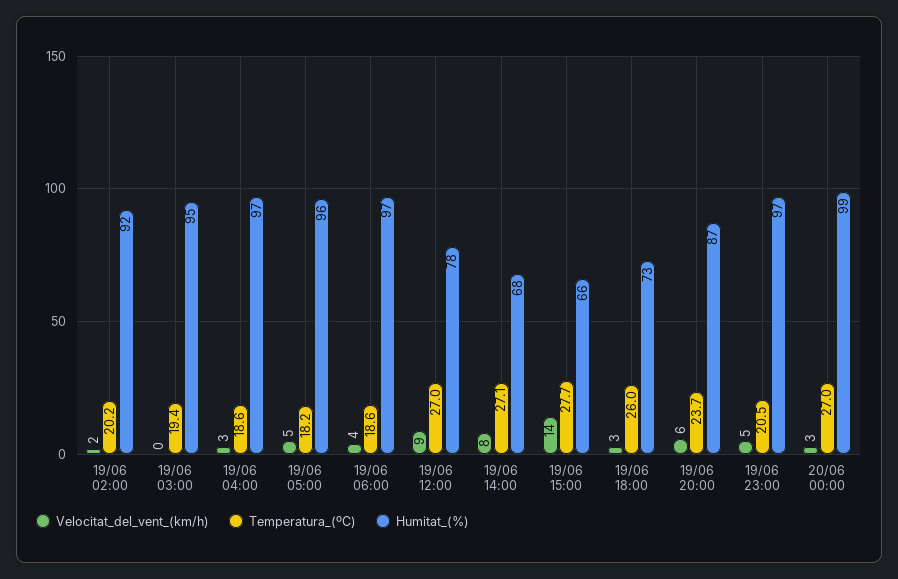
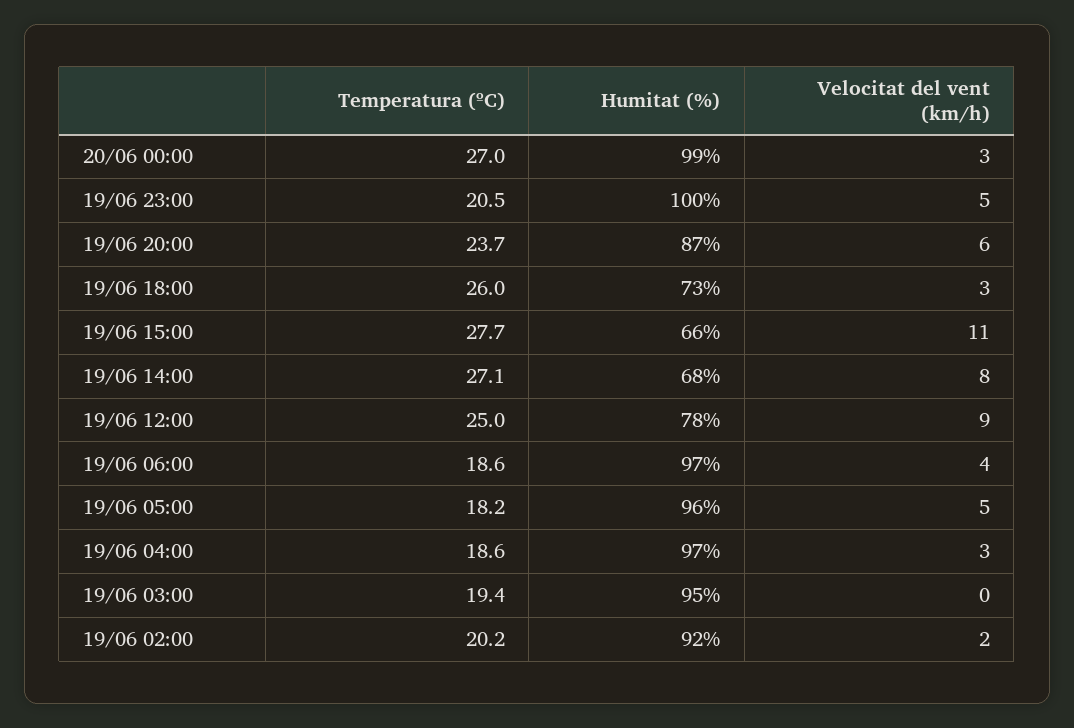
Temperatura_(ºC), 19/06 12:00: 27 -> 25
Velocitat_del_vent_(km/h), 19/06 15:00: 14 -> 11
Humitat_(%), 19/06 23:00: 97 -> 100

